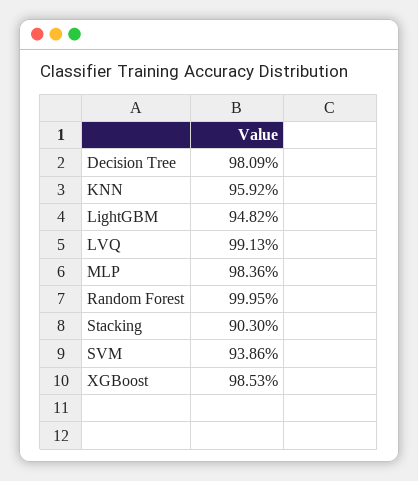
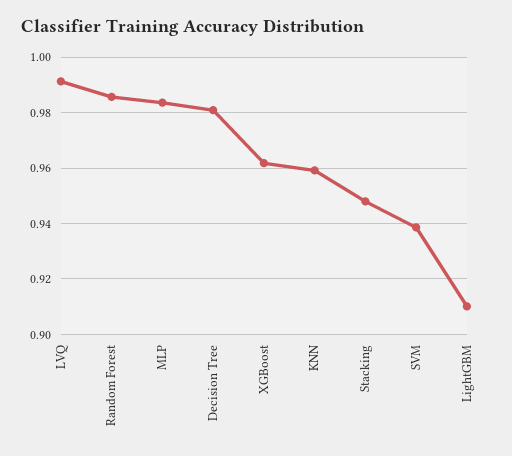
LightGBM: 0.9482 -> 0.91
Random Forest: 0.9995 -> 0.985
Stacking: 0.903 -> 0.9475
XGBoost: 0.9853 -> 0.9625

